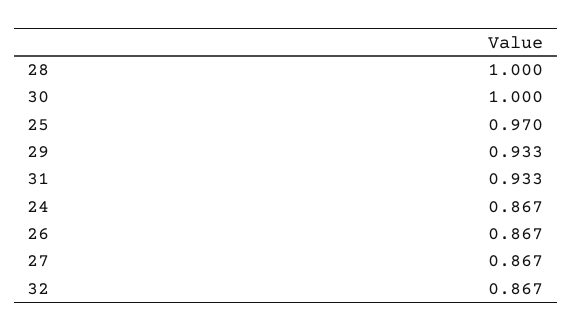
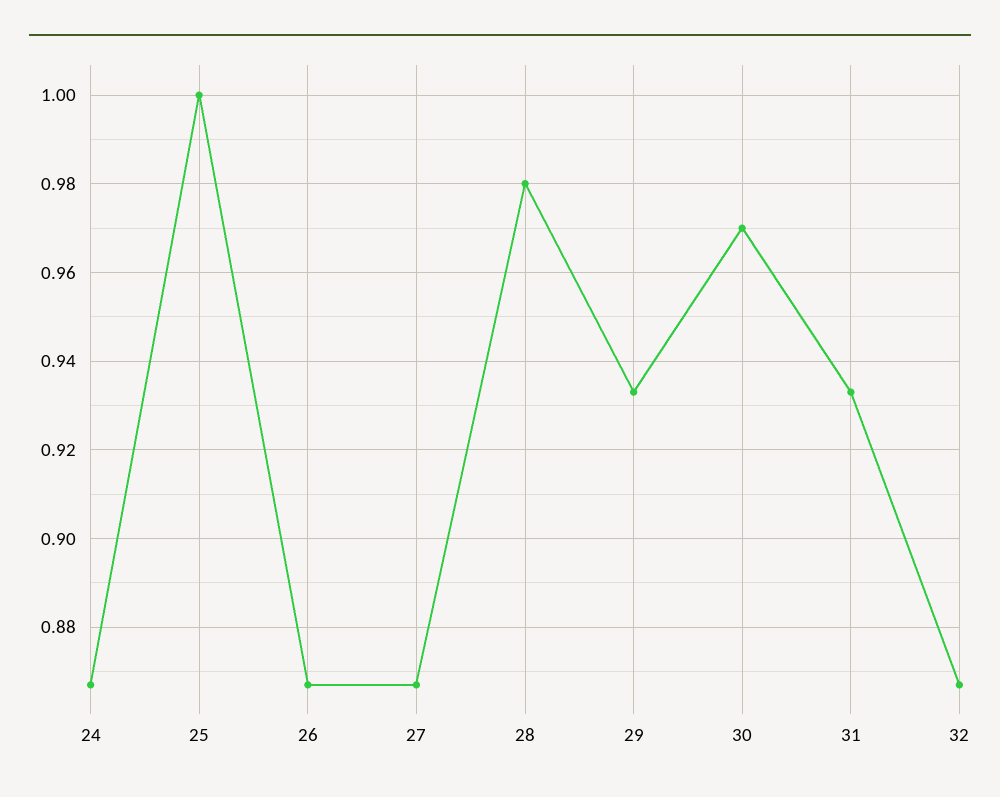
28: 1 -> 0.98
30: 1 -> 0.97
25: 0.97 -> 1

